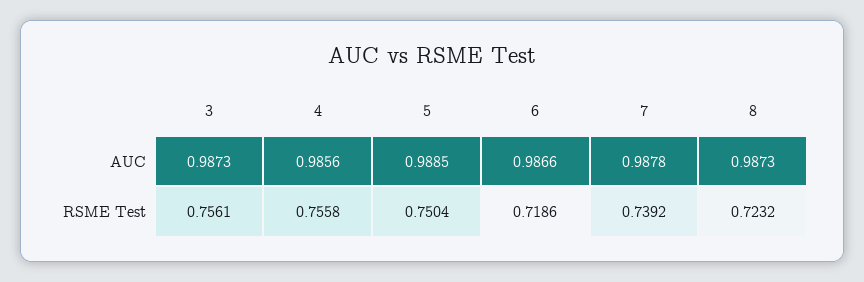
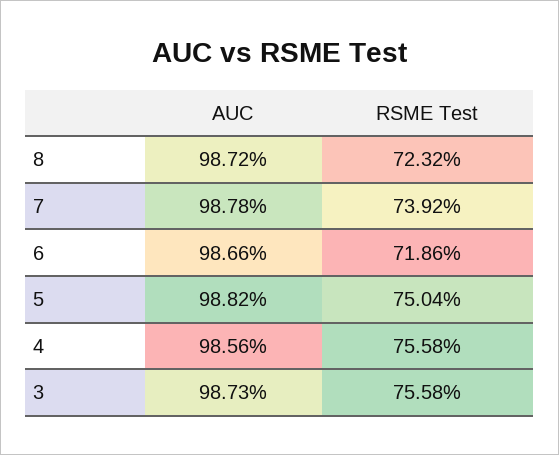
5, AUC: 0.9885 -> 0.9882
8, AUC: 0.9873 -> 0.9872
3, RSME Test: 0.7561 -> 0.7558

